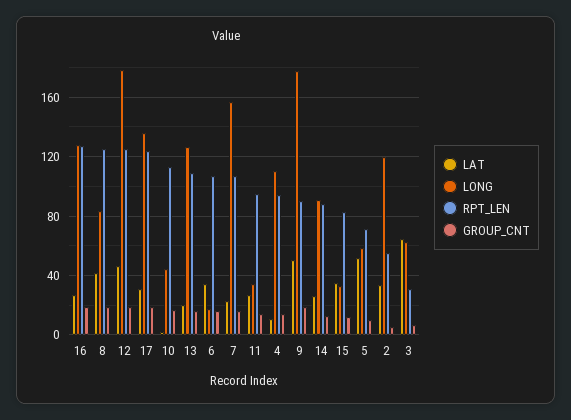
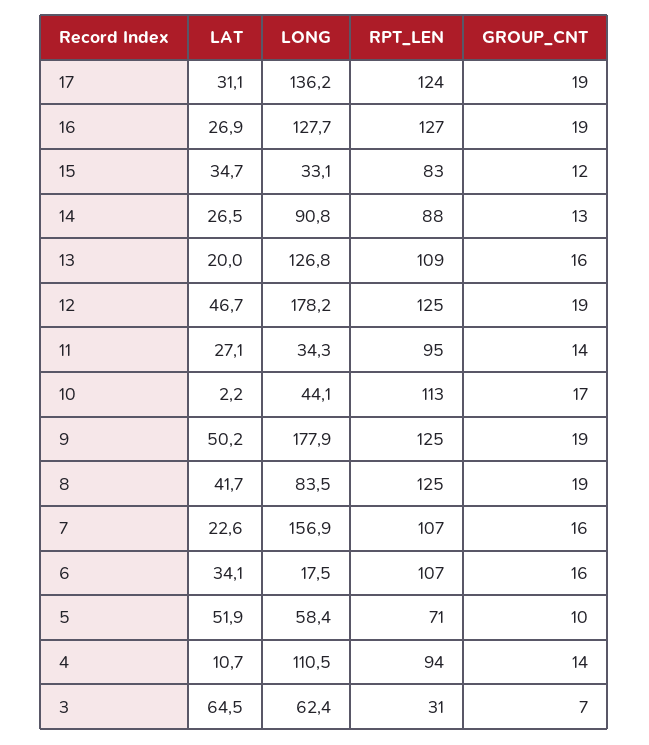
RPT_LEN, 9: 90 -> 125
LAT, 2: 35 -> none
LONG, 2: 120 -> none
RPT_LEN, 2: 55 -> none
GROUP_CNT, 2: 5 -> none

